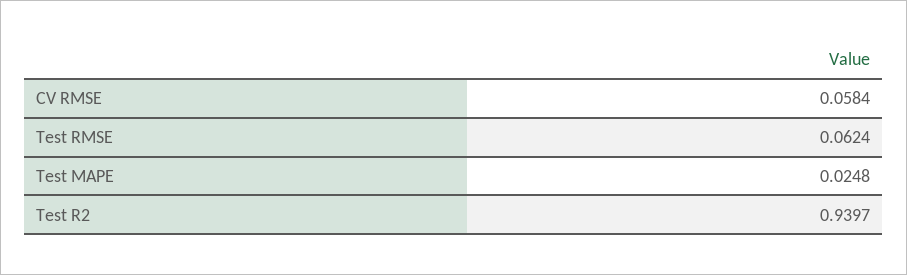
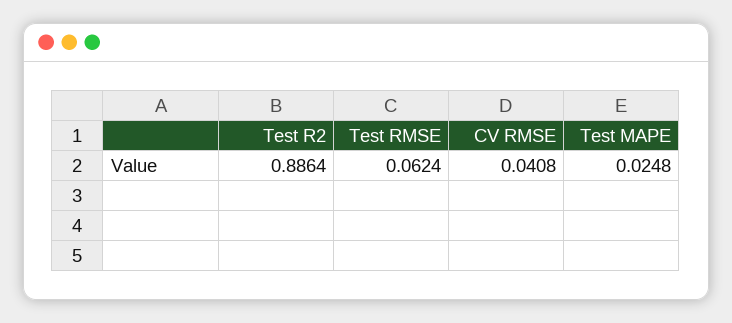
CV RMSE: 0.0584 -> 0.0408
Test R2: 0.9397 -> 0.8864

